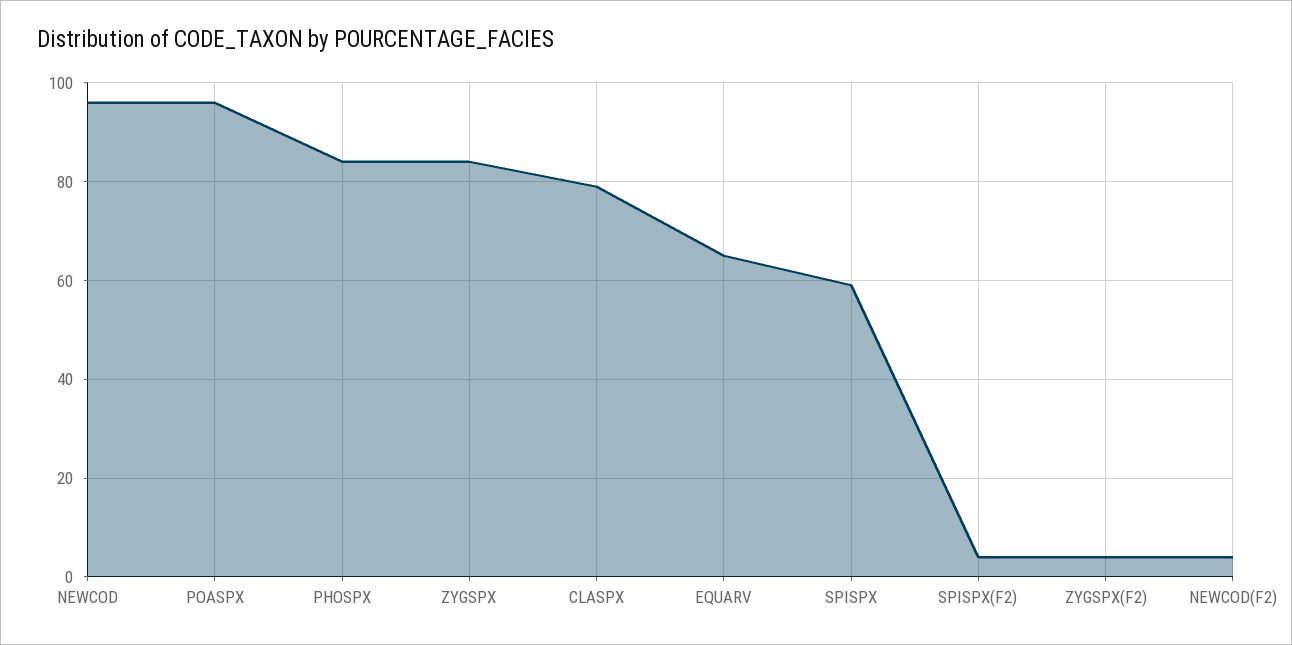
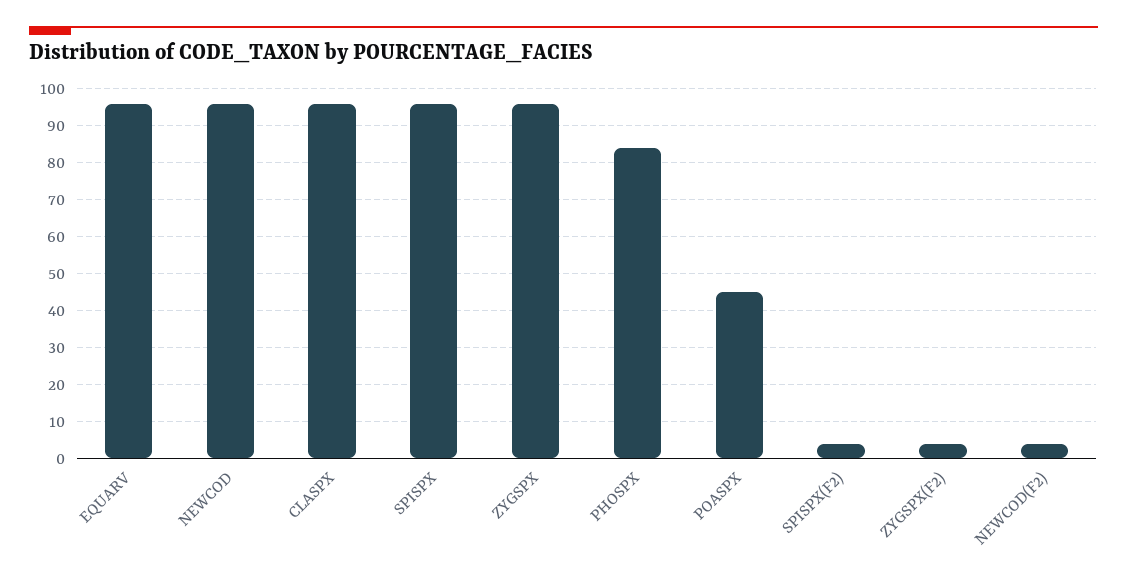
POASPX: 95 -> 45
ZYGSPX: 85 -> 95
CLASPX: 80 -> 95
EQUARV: 65 -> 95
SPISPX: 60 -> 95

